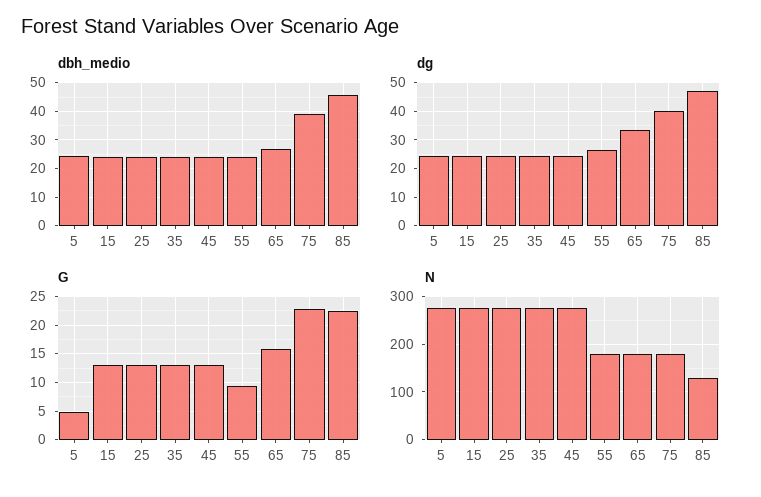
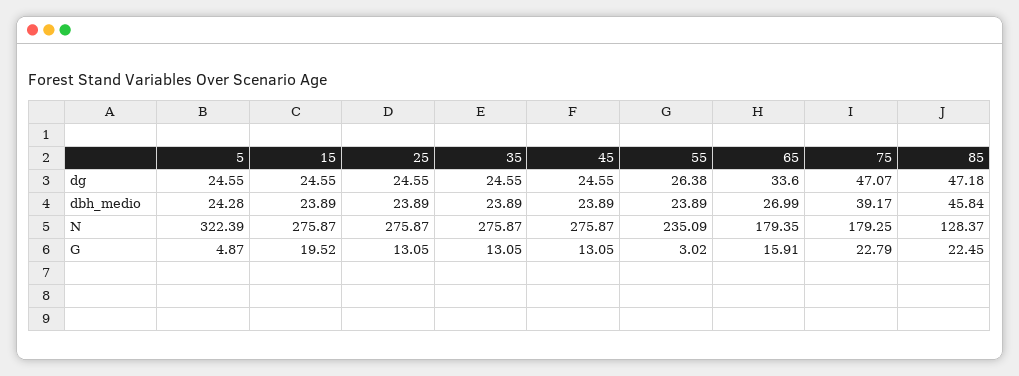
dg, 75: 40 -> 47.07
G, 15: 12.5 -> 19.52
G, 55: 10 -> 3.02
N, 5: 280 -> 322.39
N, 55: 180 -> 235.09

